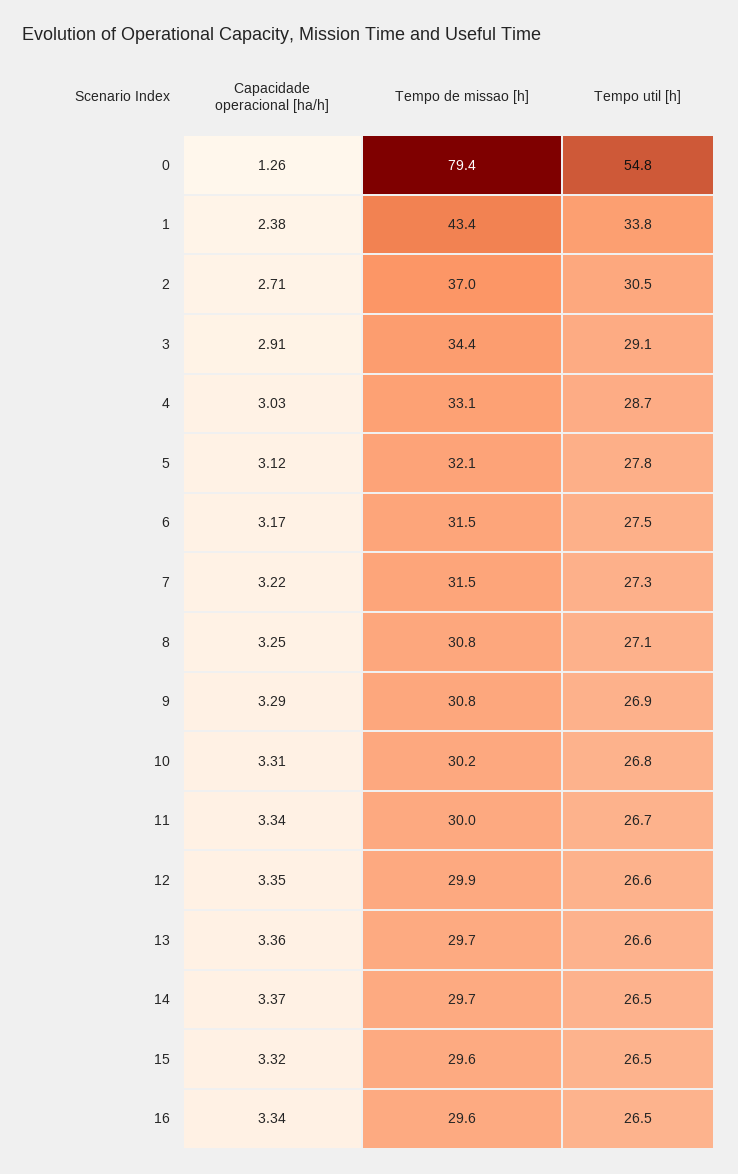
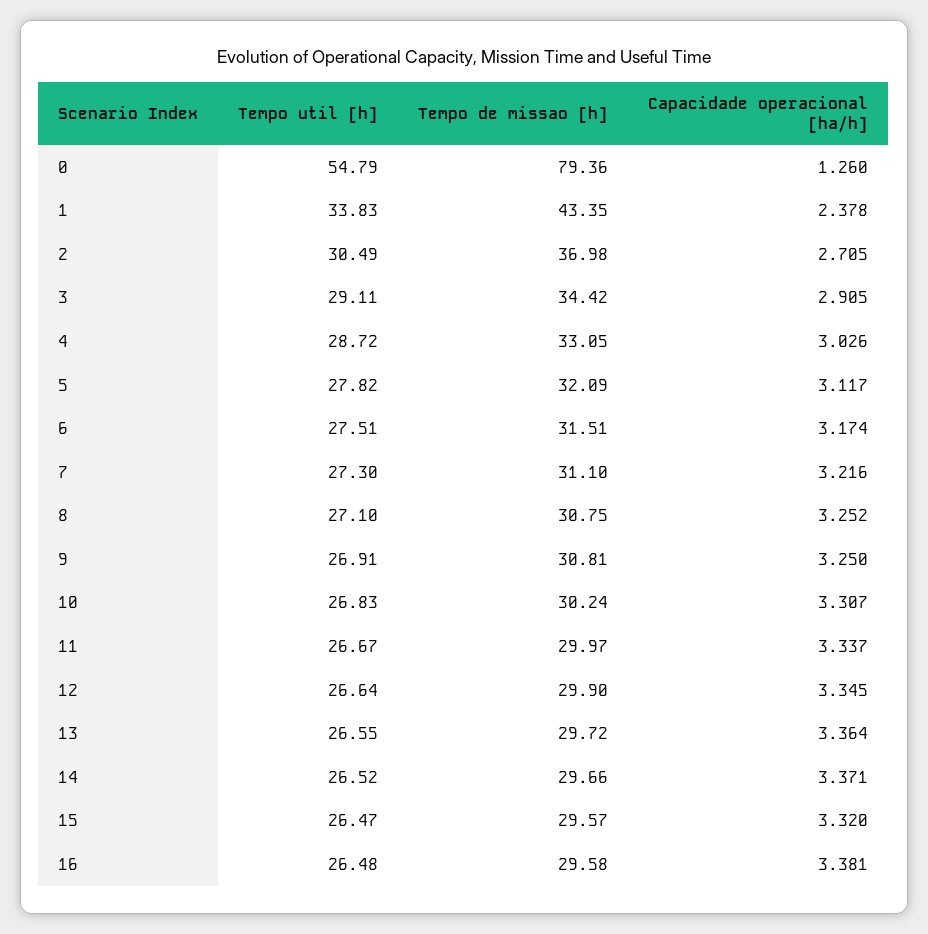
Tempo de missao [h], 7: 31.5 -> 31.1
Capacidade operacional [ha/h], 9: 3.29 -> 3.25
Capacidade operacional [ha/h], 16: 3.34 -> 3.381

